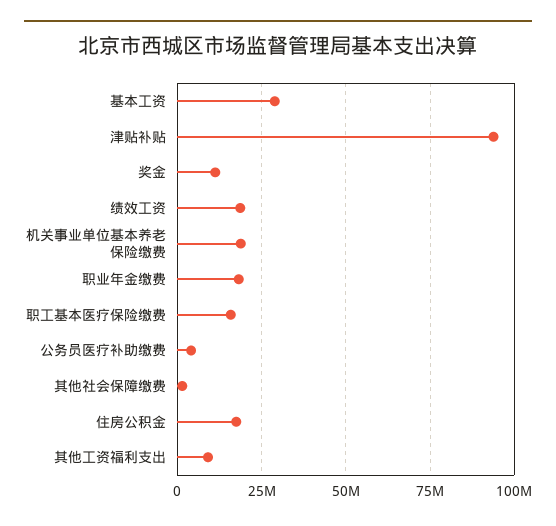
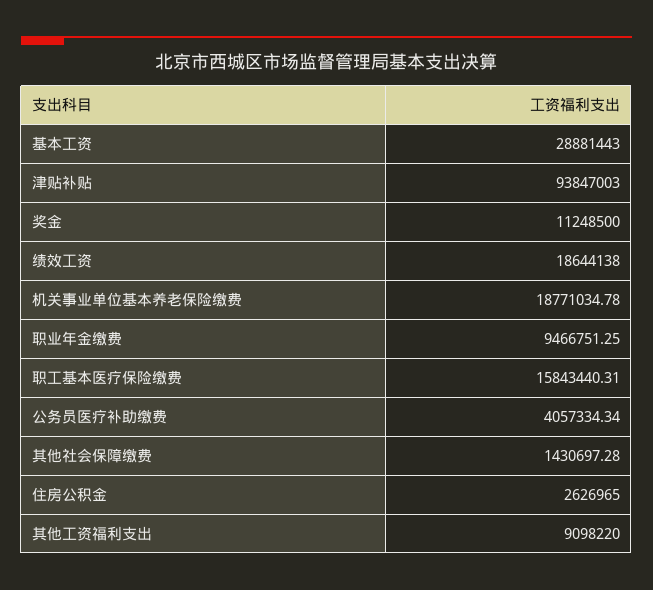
职业年金缴费: 17500000 -> 9466751.25
住房公积金: 17500000 -> 2626965

